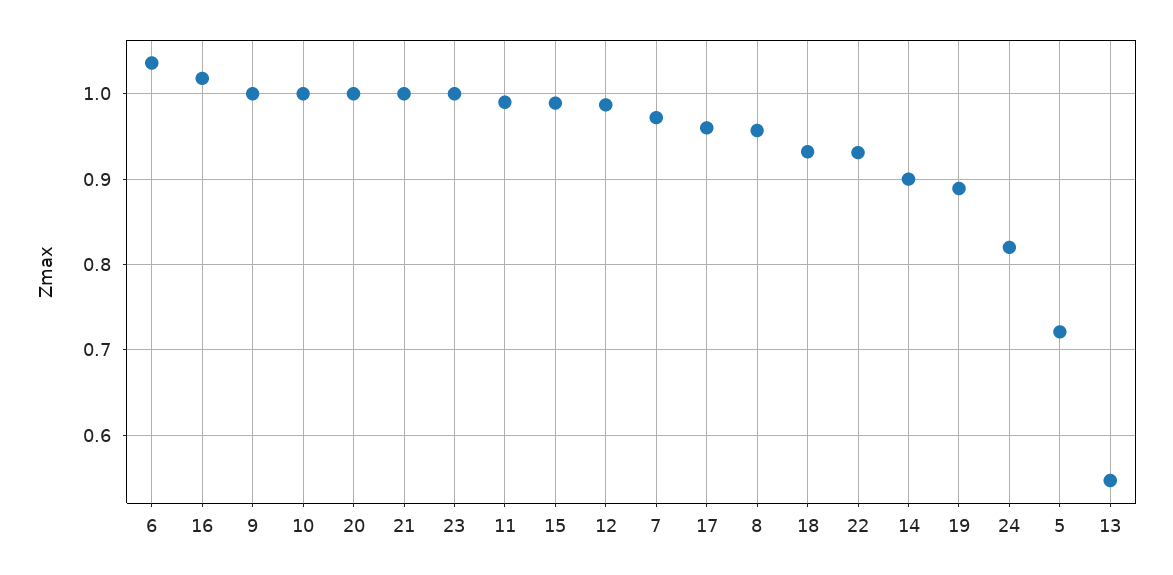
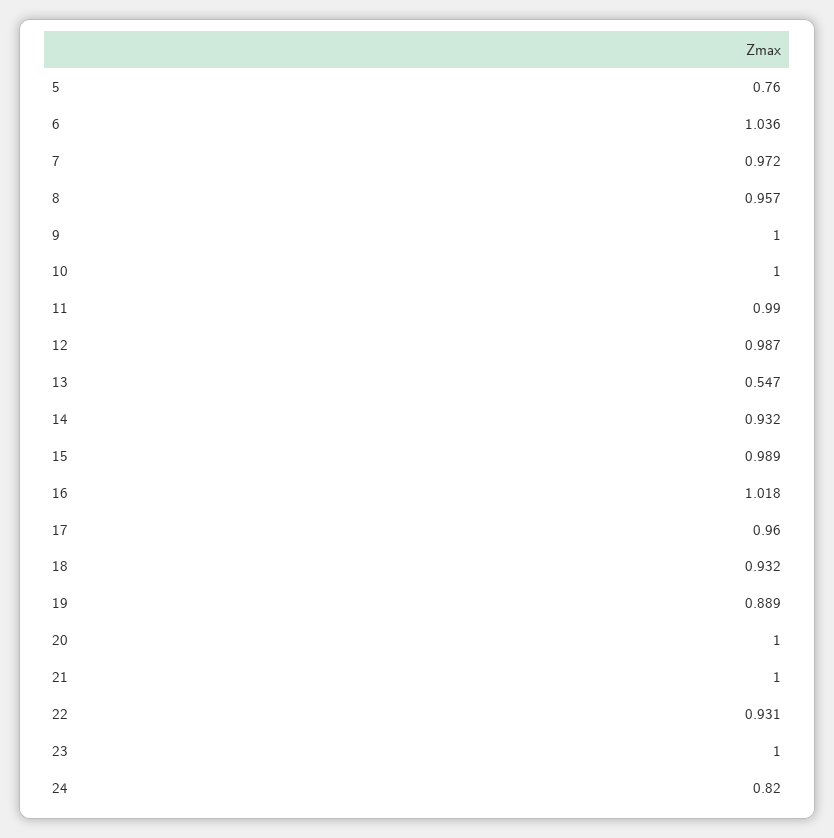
14: 0.9 -> 0.932
5: 0.72 -> 0.76

